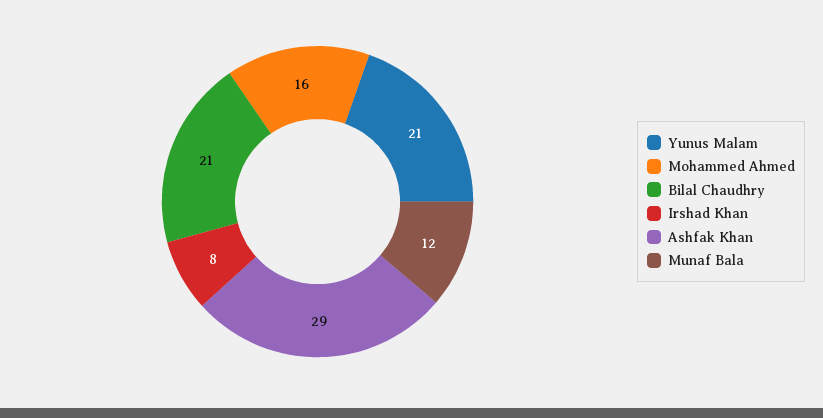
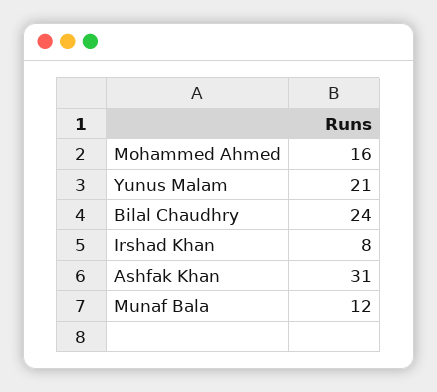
Bilal Chaudhry: 21 -> 24
Ashfak Khan: 29 -> 31

